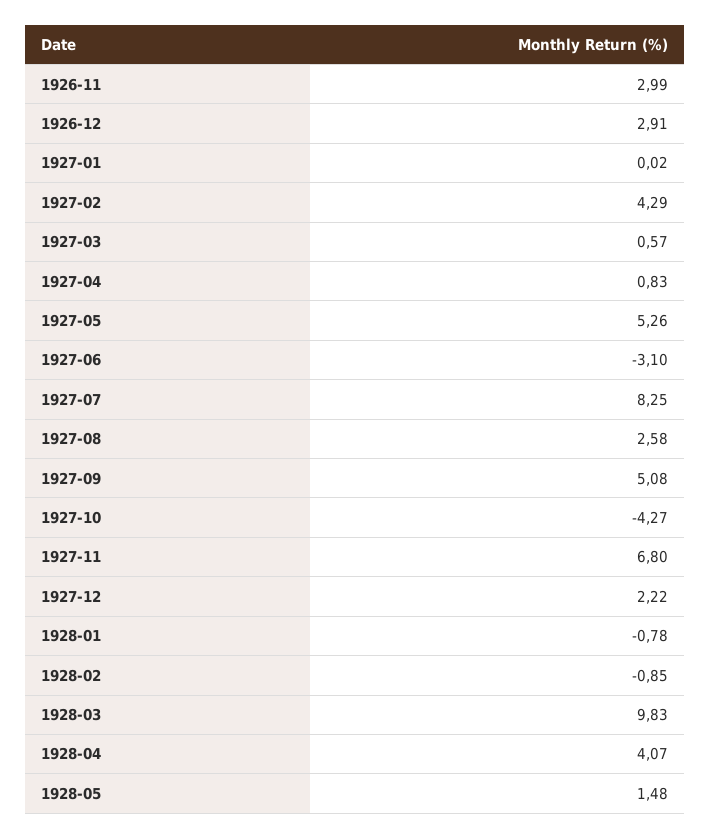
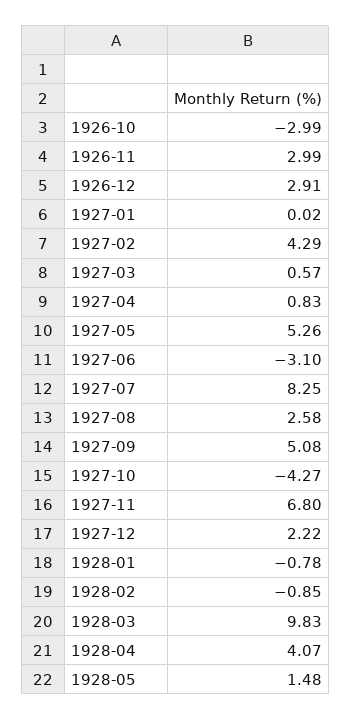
1926-10: none -> -2.99

